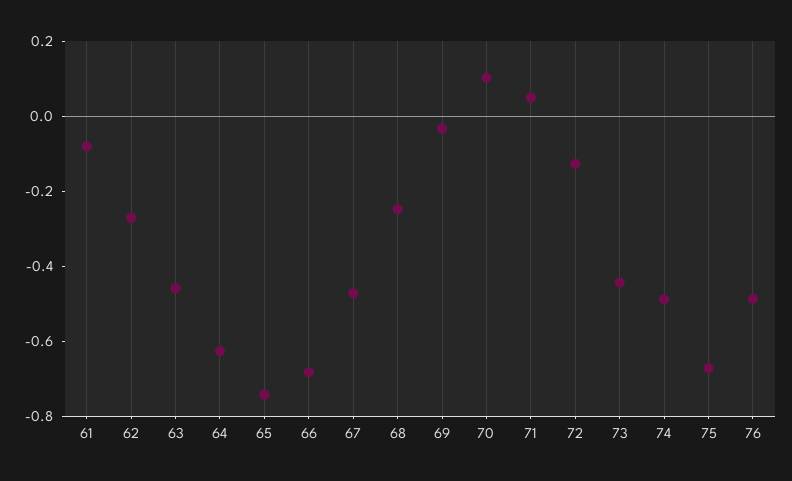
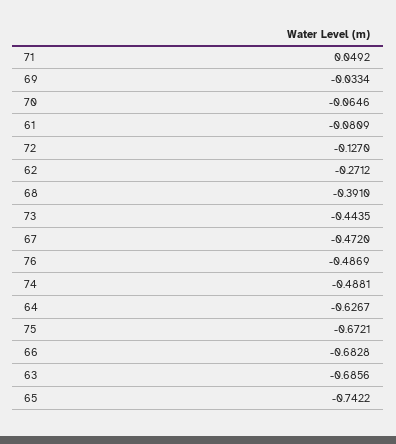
63: -0.45 -> -0.6856
68: -0.25 -> -0.391
70: 0.1 -> -0.0646

